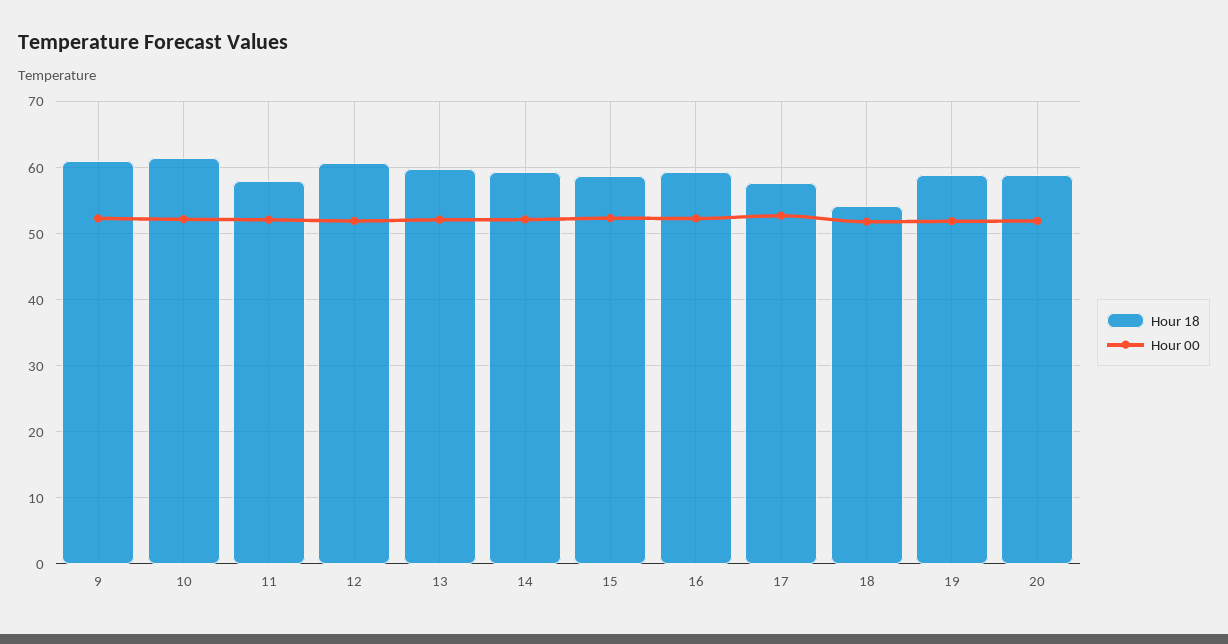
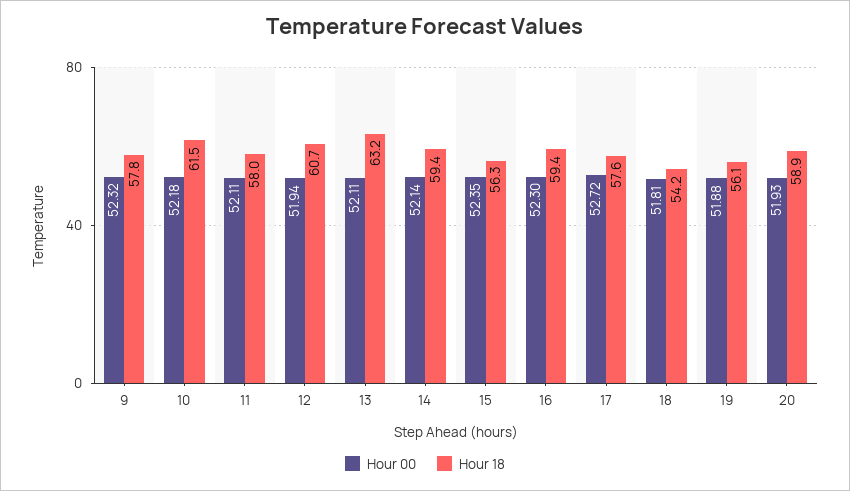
Hour 18, 9: 61 -> 57.8
Hour 18, 13: 60 -> 63.2
Hour 18, 15: 59 -> 56.3
Hour 18, 19: 59 -> 56.1

